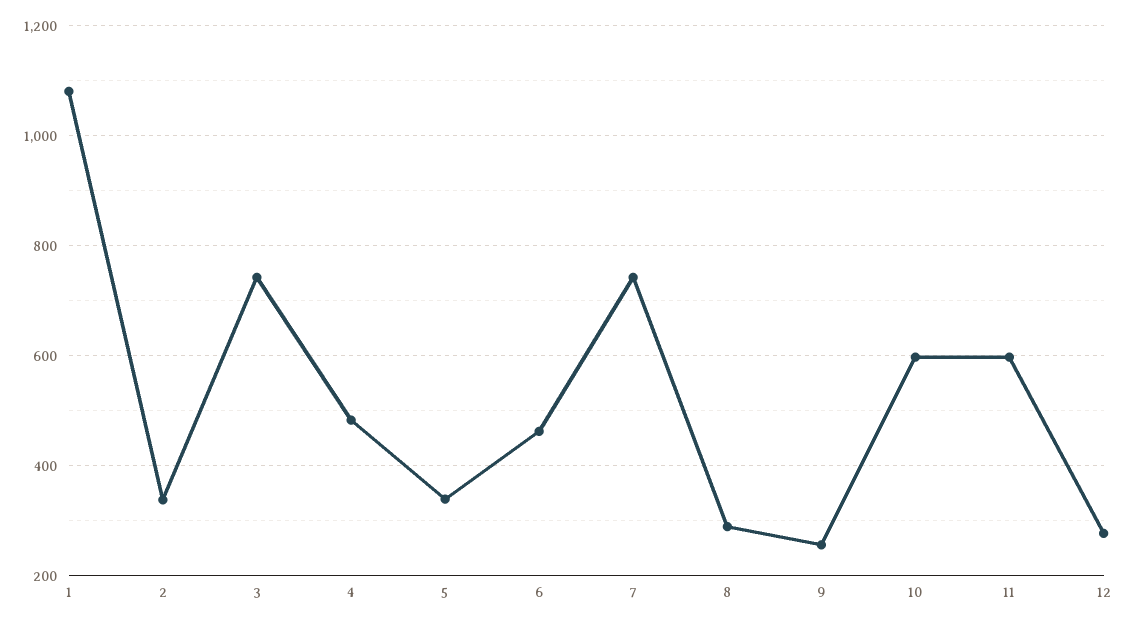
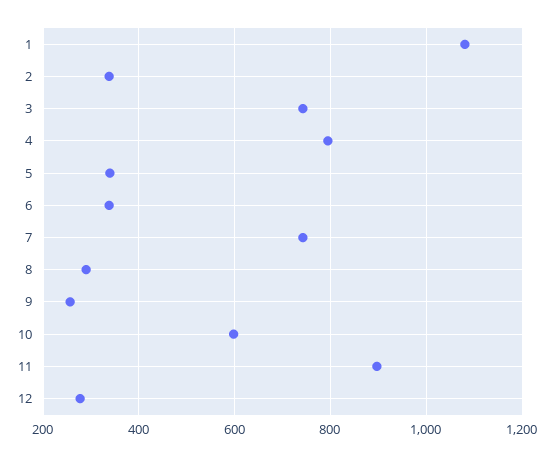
4: 480 -> 800
6: 460 -> 340
11: 600 -> 900

